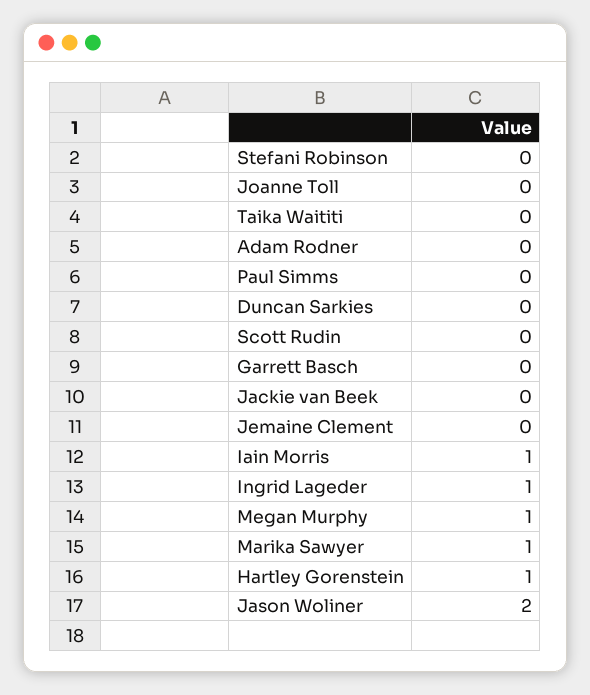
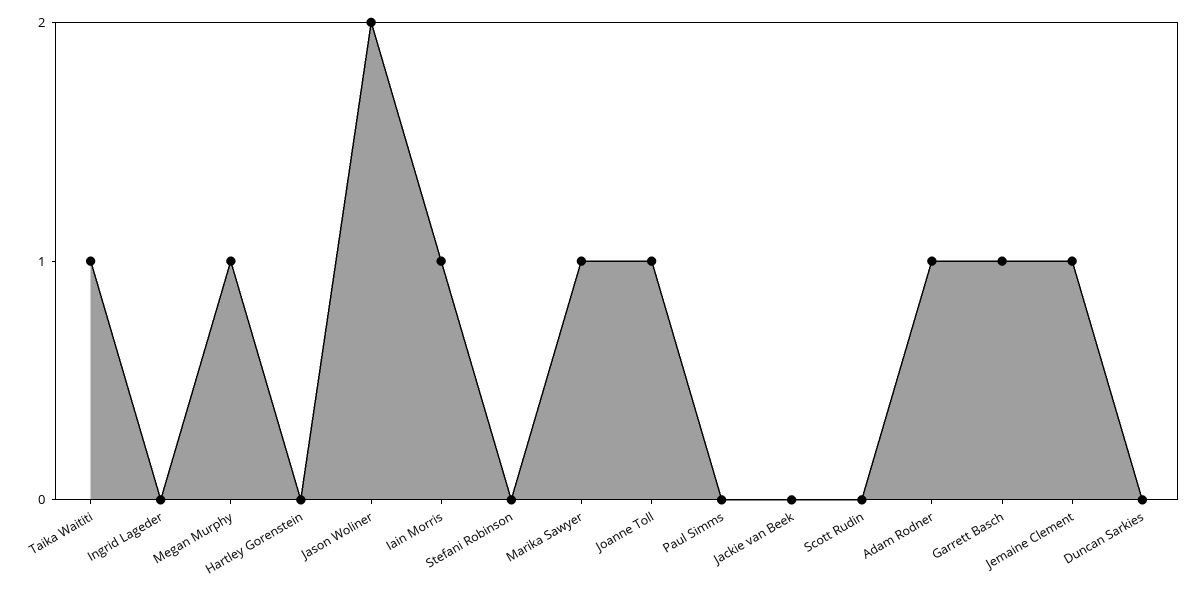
Joanne Toll: 0 -> 1
Taika Waititi: 0 -> 1
Adam Rodner: 0 -> 1
Garrett Basch: 0 -> 1
Jemaine Clement: 0 -> 1
Ingrid Lageder: 1 -> 0
Hartley Gorenstein: 1 -> 0

